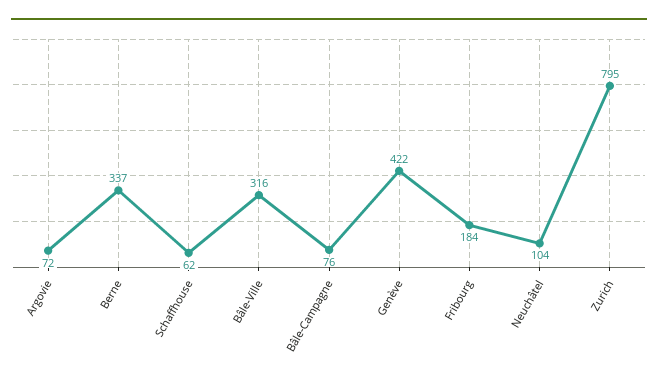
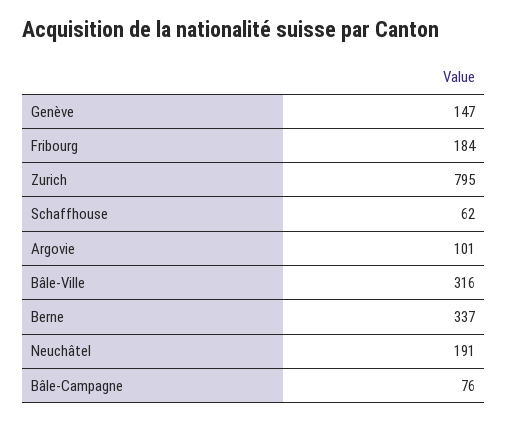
Argovie: 72 -> 101
Genève: 422 -> 147
Neuchâtel: 104 -> 191

